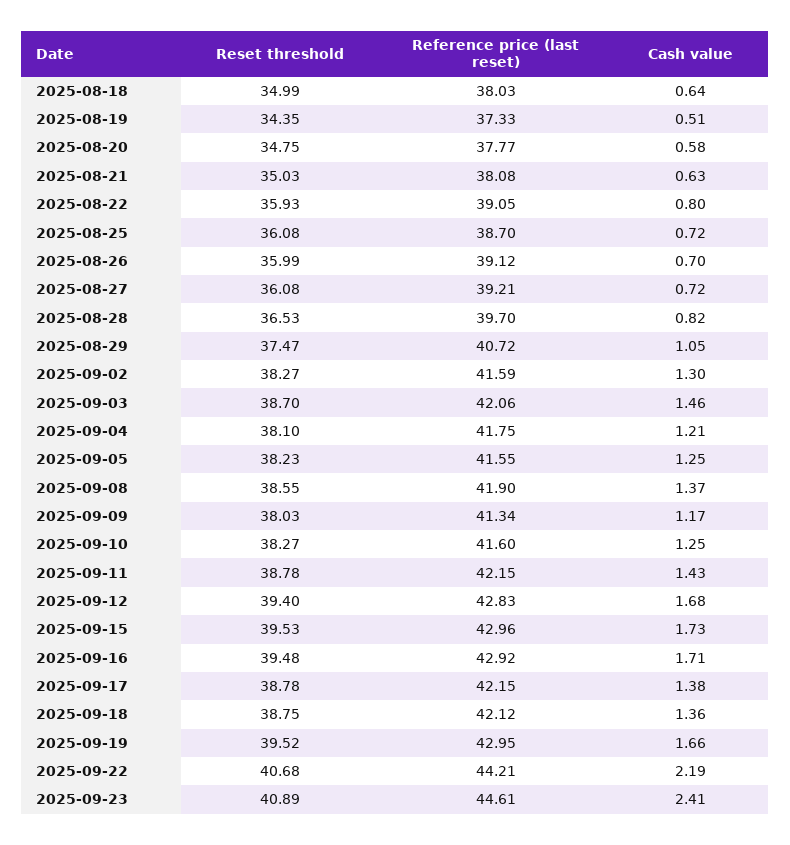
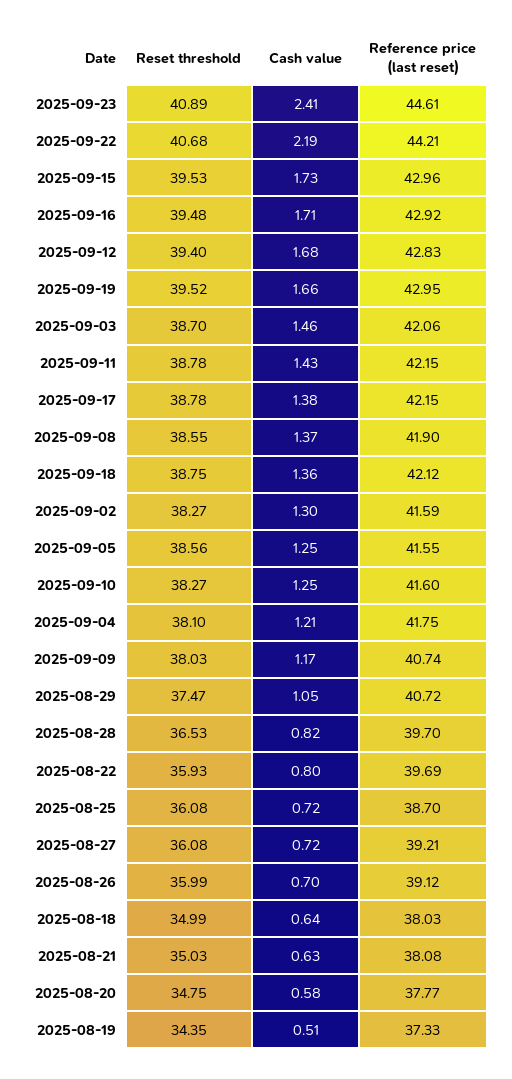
Reference price (last reset), 2025-08-22: 39.05 -> 39.69
Reset threshold, 2025-09-05: 38.23 -> 38.56
Reference price (last reset), 2025-09-09: 41.34 -> 40.74

